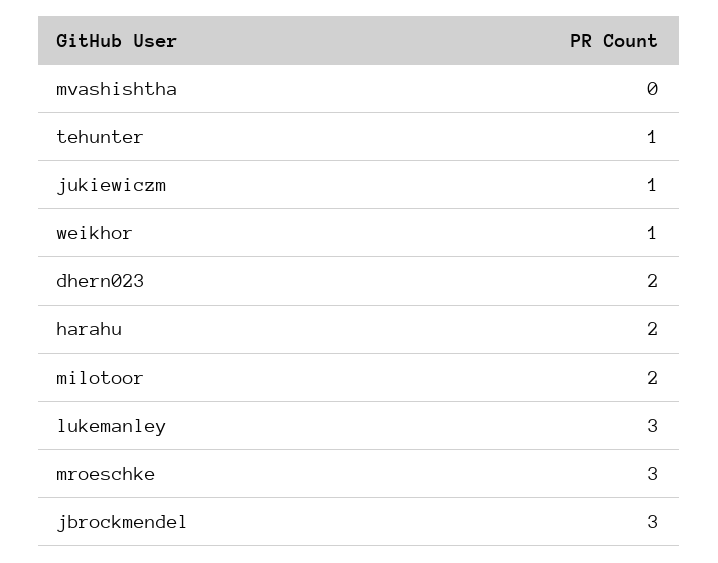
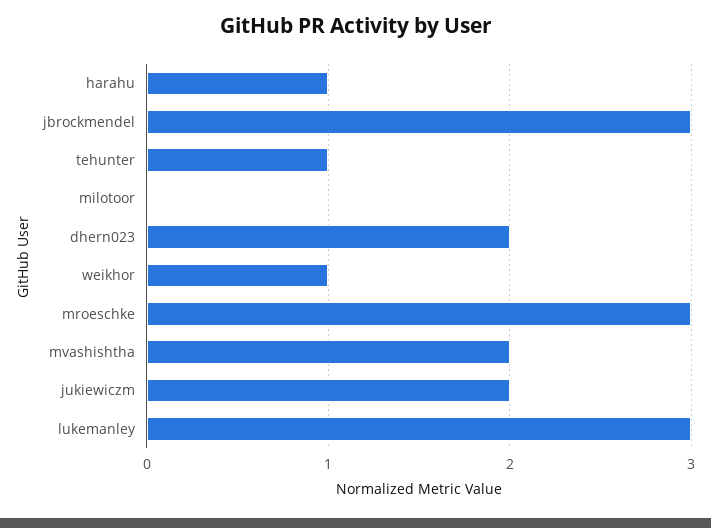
mvashishtha: 0 -> 2
jukiewiczm: 1 -> 2
harahu: 2 -> 1
milotoor: 2 -> 0

